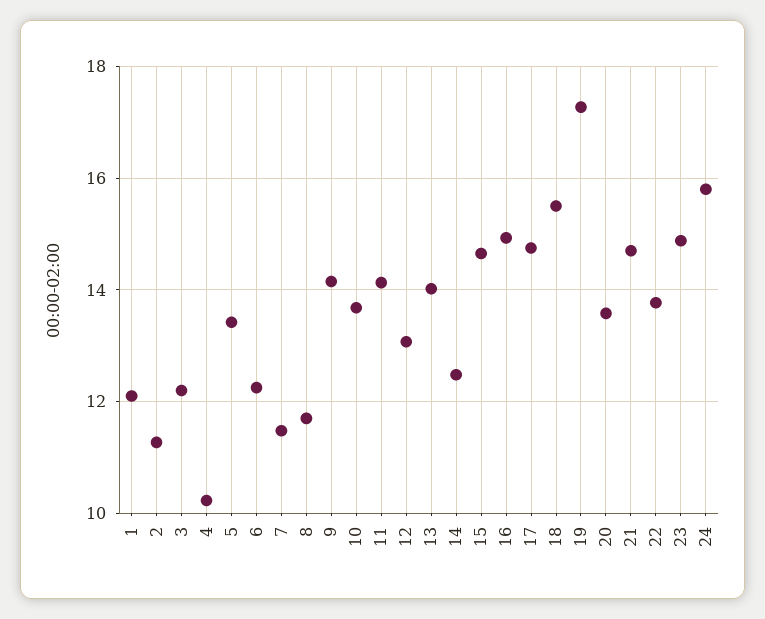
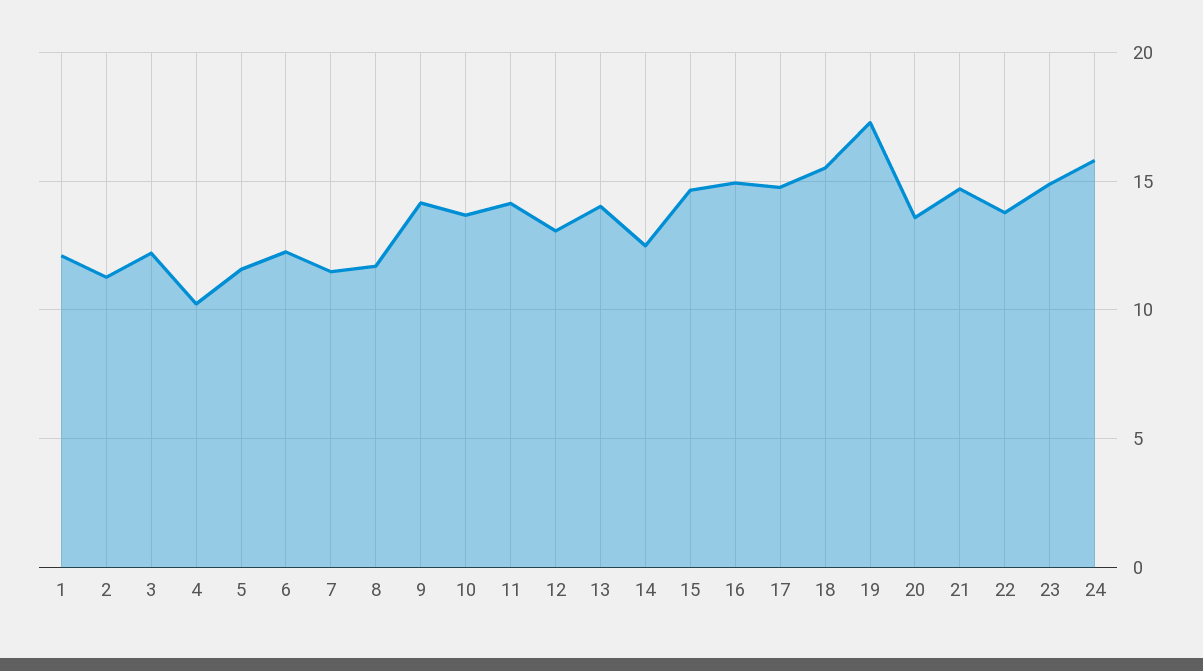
5: 13.4 -> 11.5

